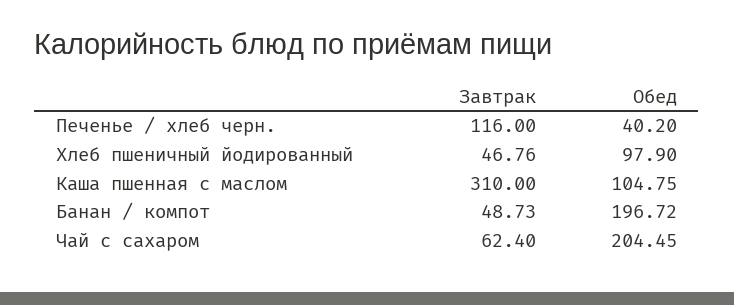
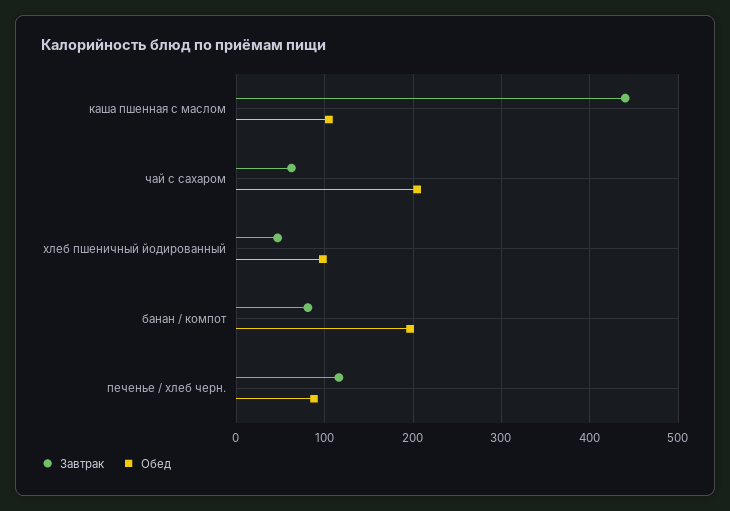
Обед, Печенье / хлеб черн.: 40.2 -> 90
Завтрак, Каша пшенная с маслом: 310 -> 440
Завтрак, Банан / компот: 48.73 -> 80

